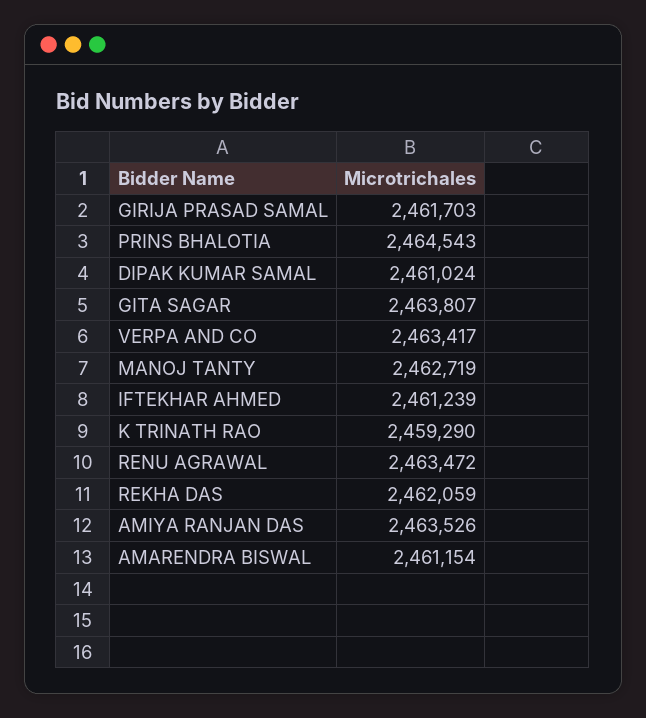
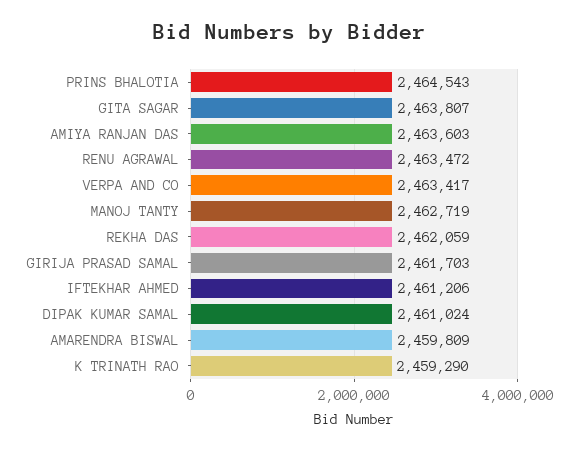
IFTEKHAR AHMED: 2461239 -> 2461206
AMIYA RANJAN DAS: 2463526 -> 2463603
AMARENDRA BISWAL: 2461154 -> 2459809

